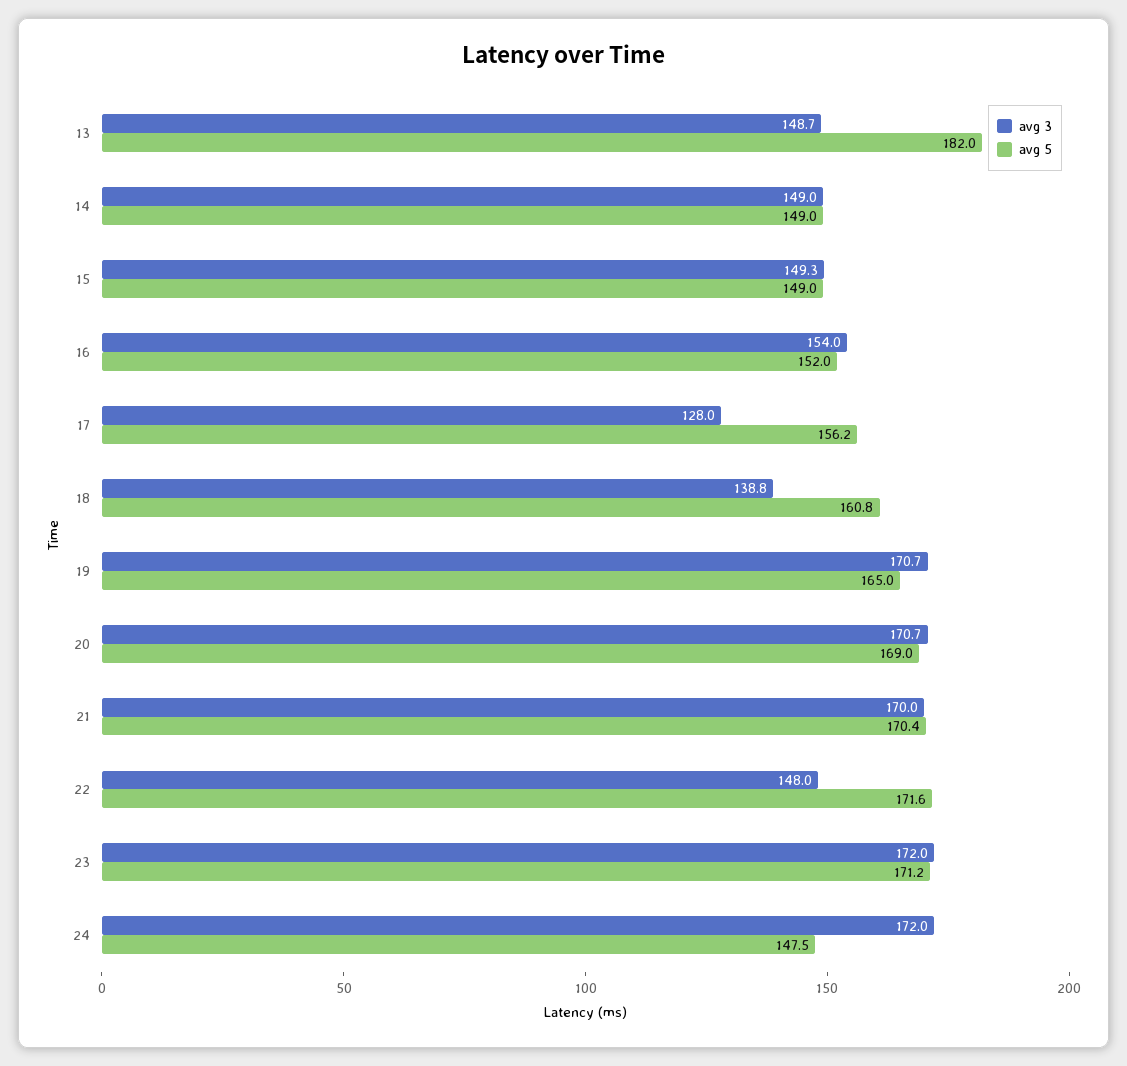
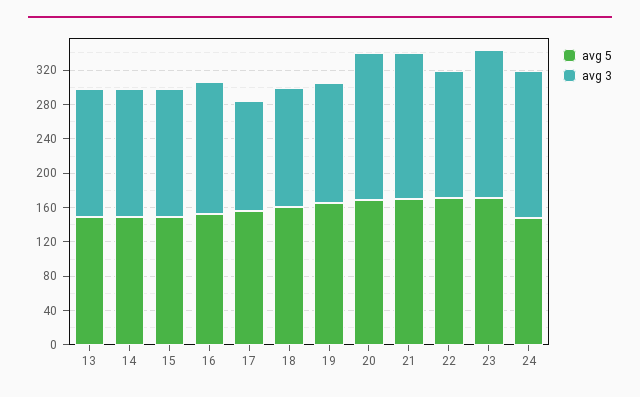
avg 5, 13: 182 -> 150
avg 3, 19: 170.7 -> 140

